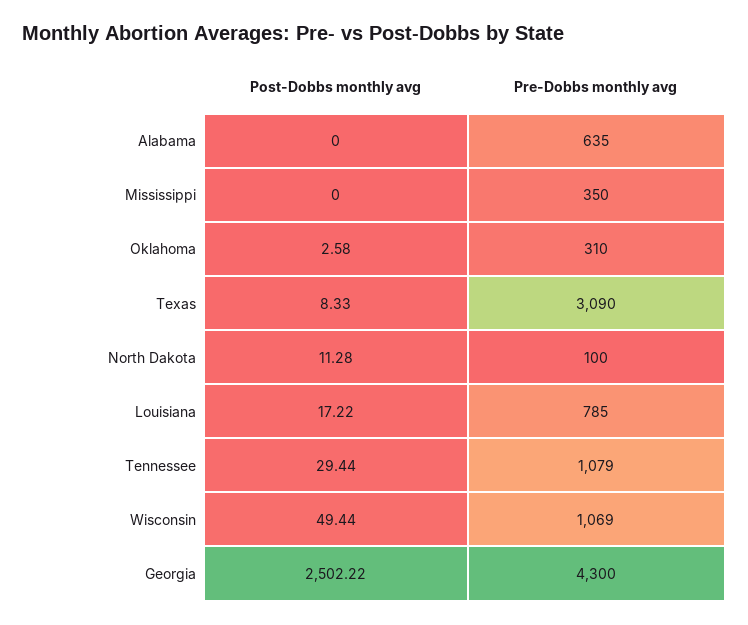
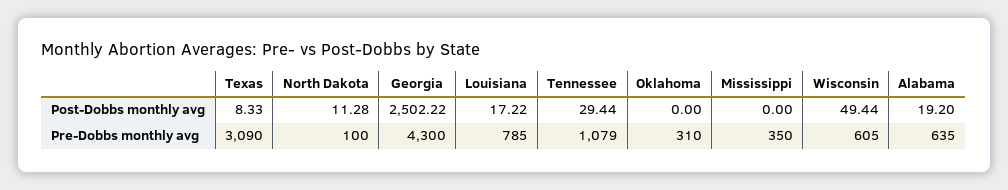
Post-Dobbs monthly avg, Alabama: 0 -> 19.2
Post-Dobbs monthly avg, Oklahoma: 2.58 -> 0
Pre-Dobbs monthly avg, Wisconsin: 1069 -> 605

